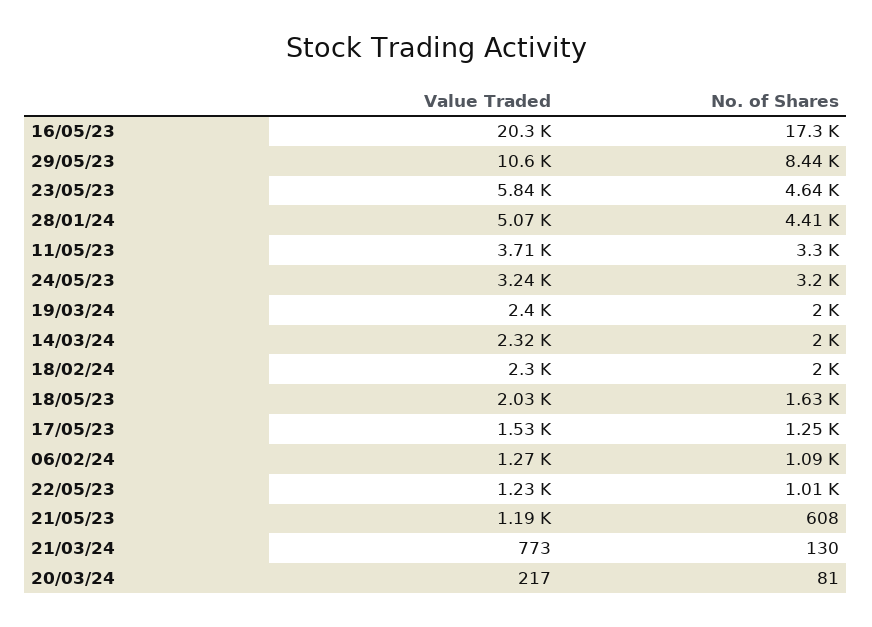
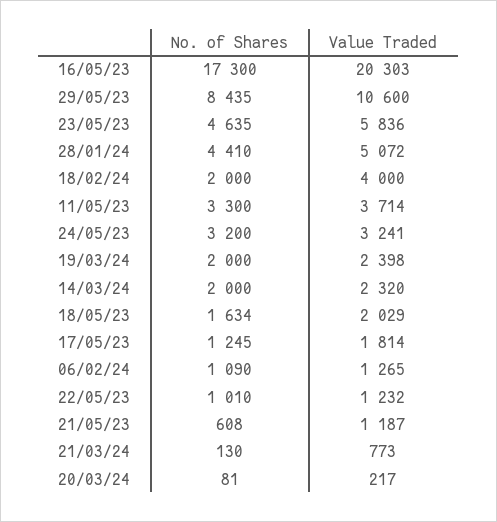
Value Traded, 18/02/24: 2300 -> 4000
Value Traded, 17/05/23: 1530 -> 1814

